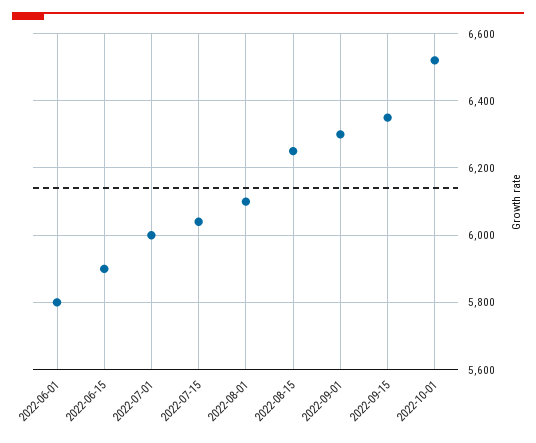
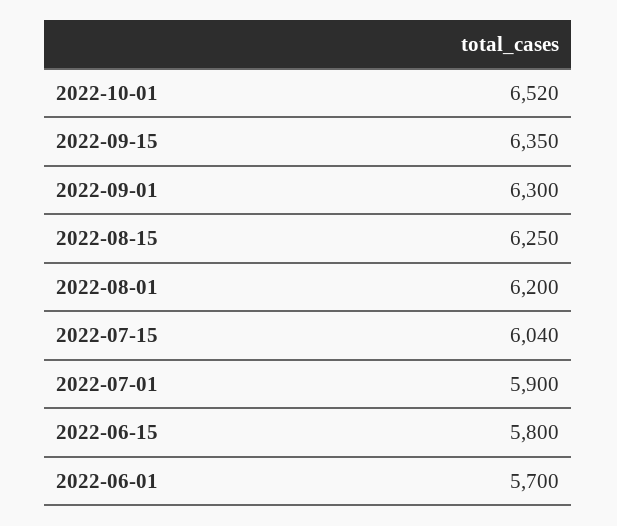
2022-06-01: 5800 -> 5700
2022-06-15: 5900 -> 5800
2022-07-01: 6000 -> 5900
2022-08-01: 6100 -> 6200

